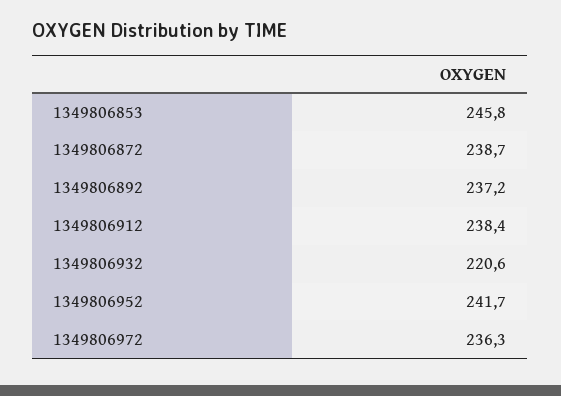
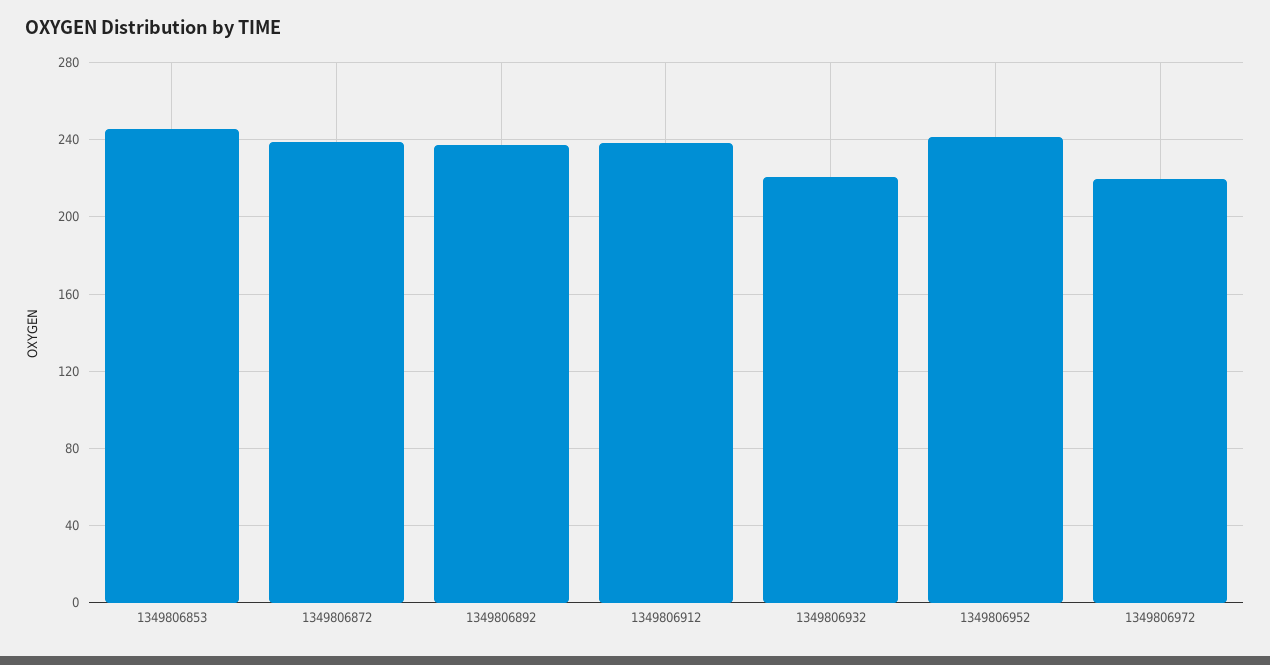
1349806972: 236.3 -> 220

